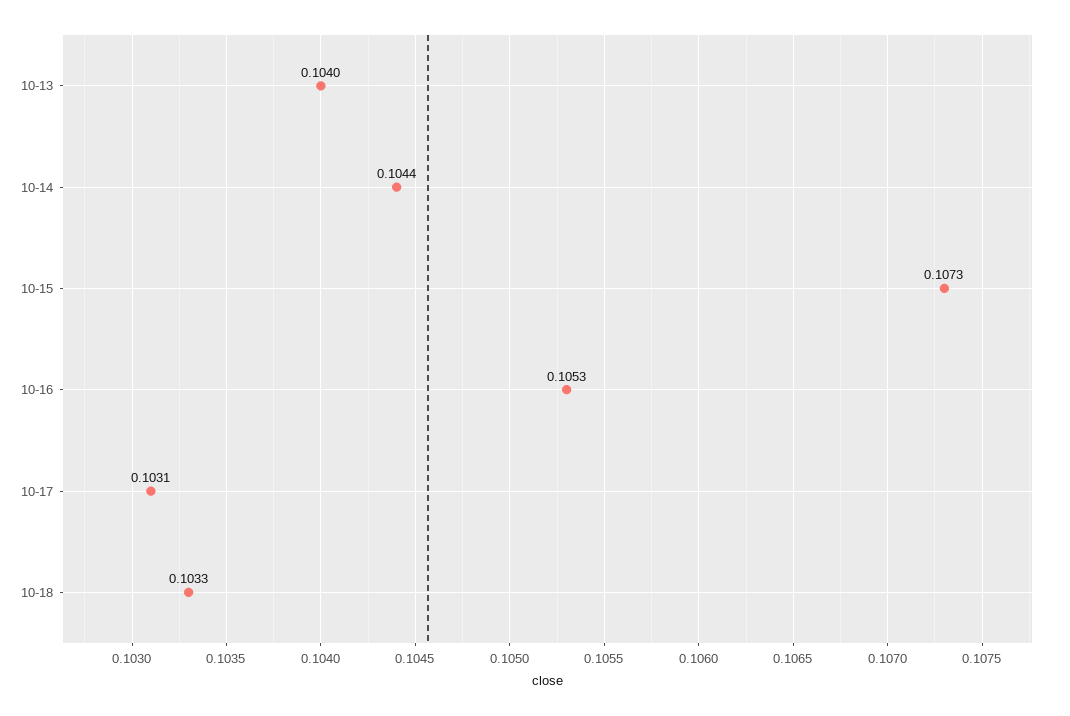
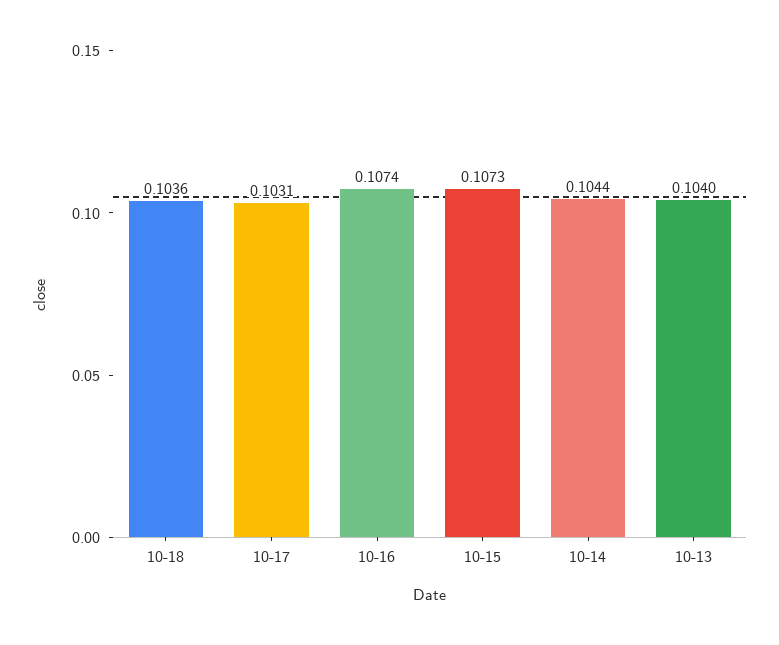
10-16: 0.1053 -> 0.1074
10-18: 0.1033 -> 0.1036

